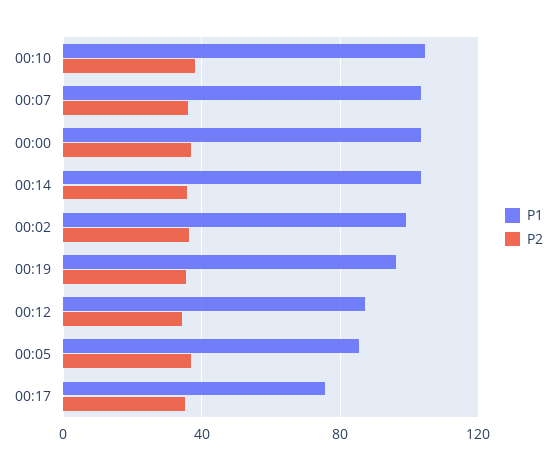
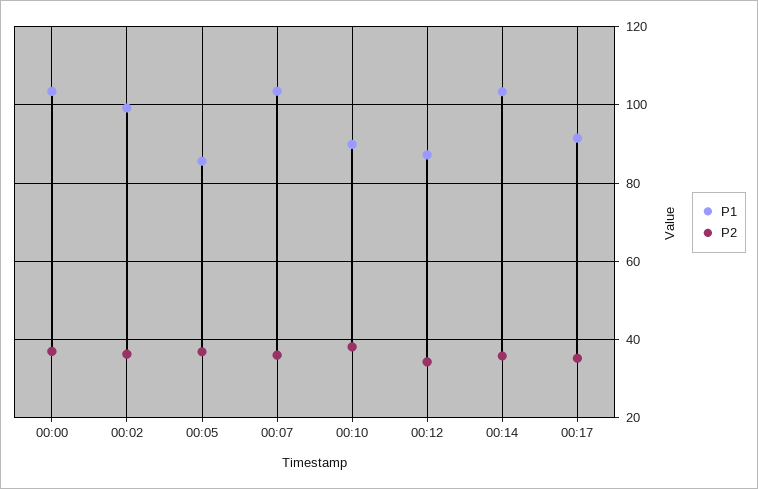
P1, 00:10: 105 -> 90
P1, 00:19: 95 -> none
P2, 00:19: 35 -> none
P1, 00:17: 75 -> 92

